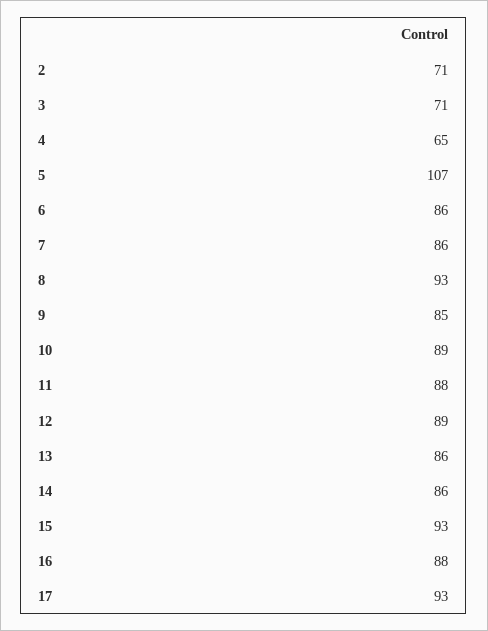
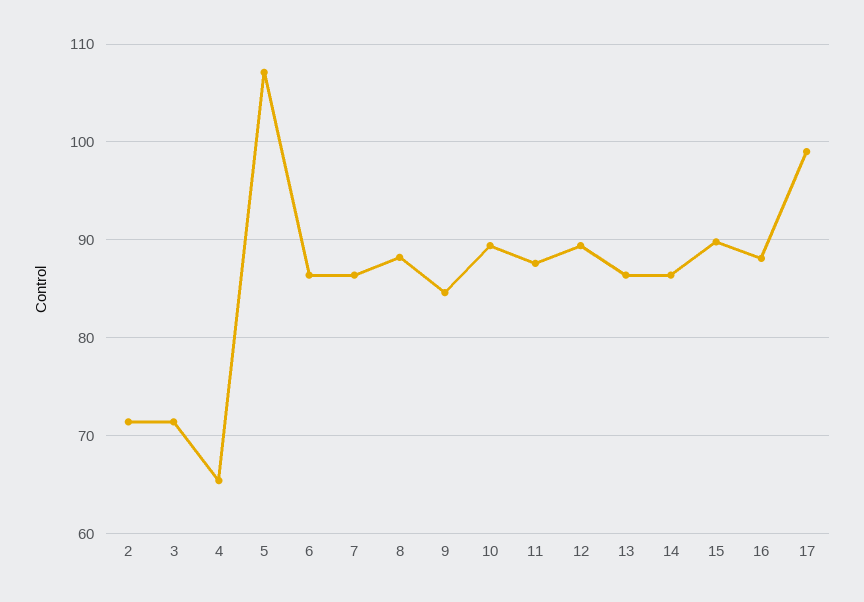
8: 93 -> 88
15: 93 -> 90
17: 93 -> 99

